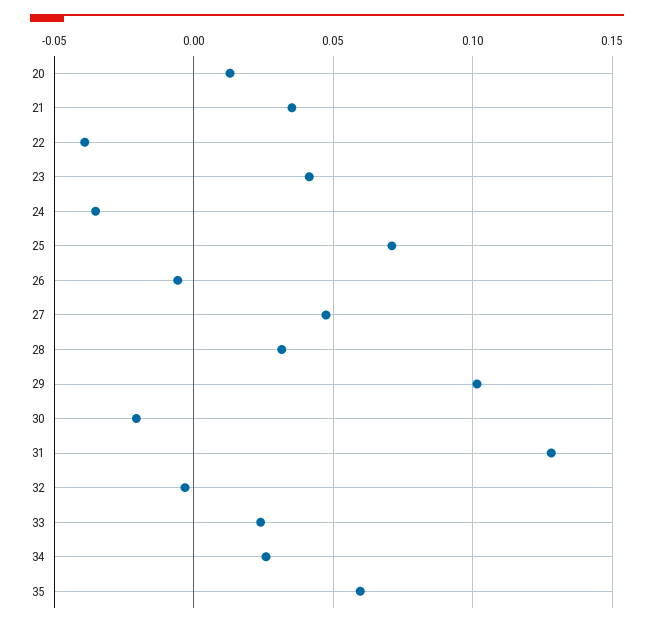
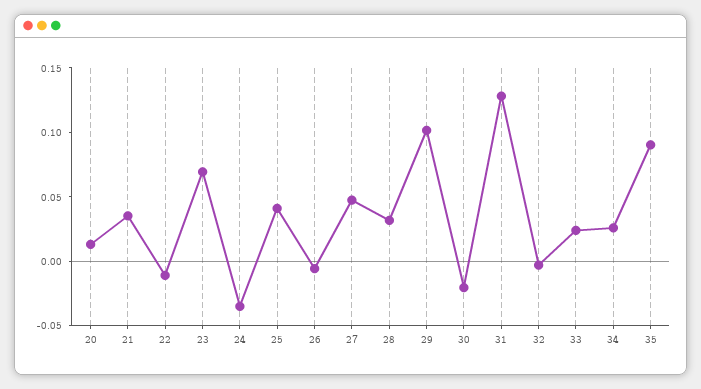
22: -0.04 -> -0.01
23: 0.04 -> 0.07
25: 0.07 -> 0.04
35: 0.06 -> 0.09

